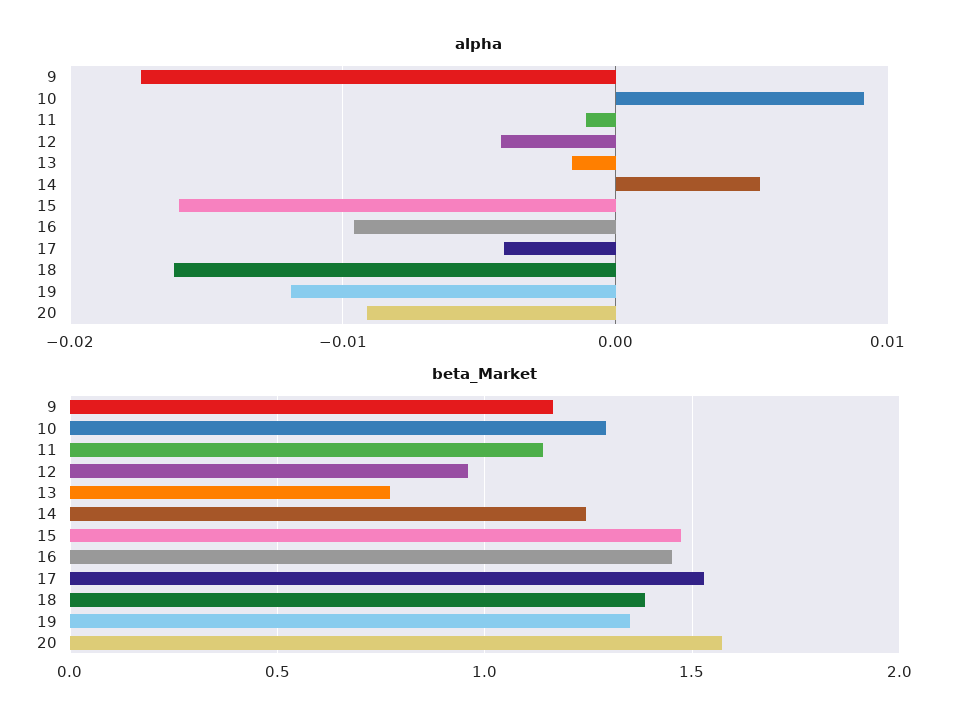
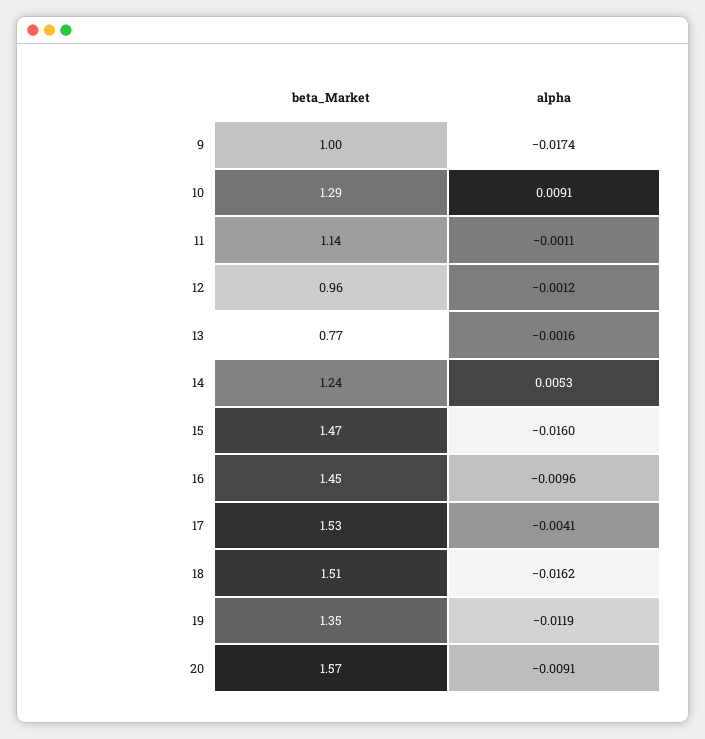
alpha, 12: -0.004 -> -0.0012
beta_Market, 9: 1.15 -> 1
beta_Market, 18: 1.4 -> 1.51

